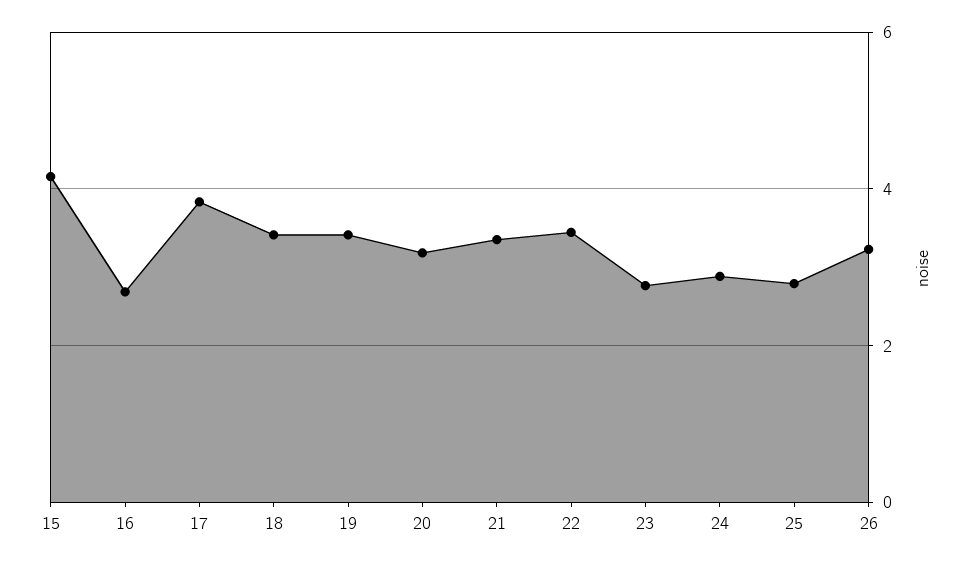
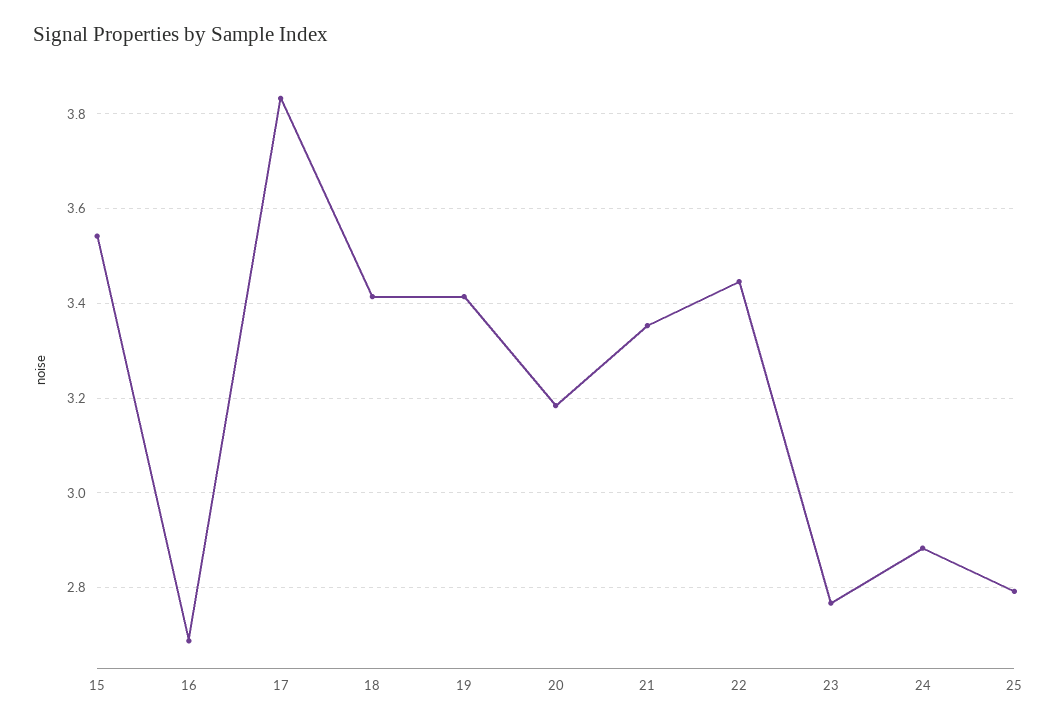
15: 4.2 -> 3.54
26: 3.2 -> none

